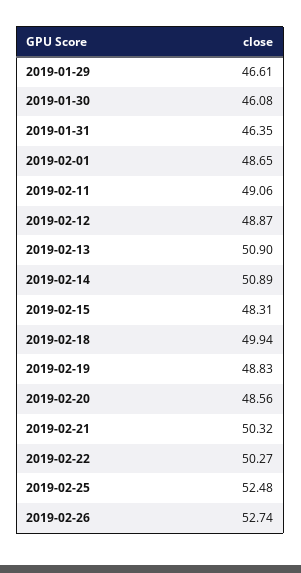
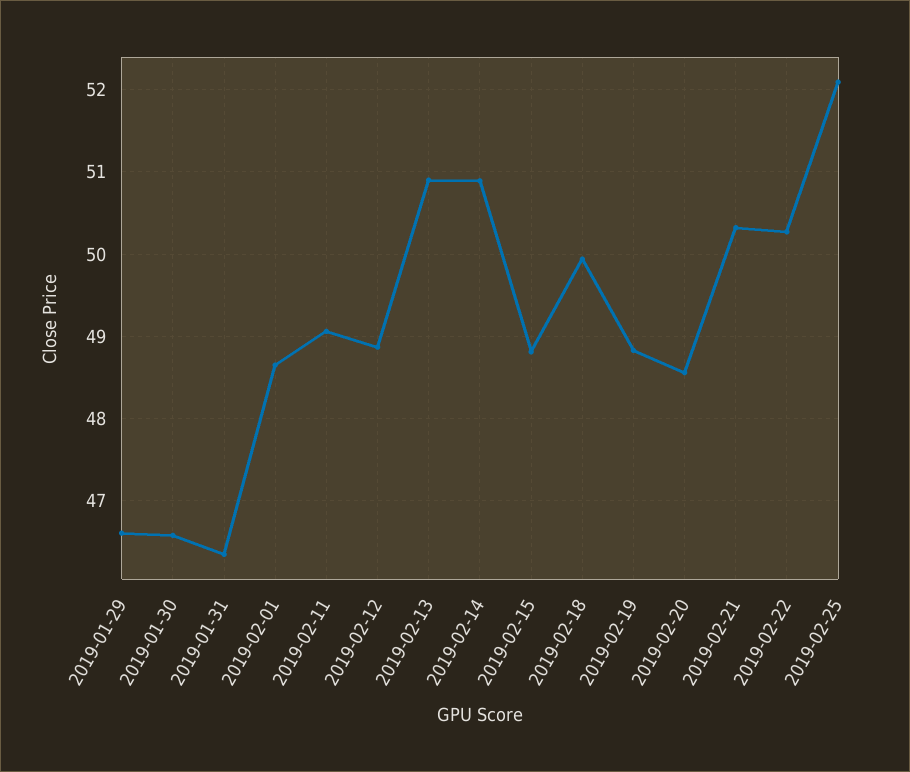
2019-01-30: 46.08 -> 46.6
2019-02-15: 48.31 -> 48.8
2019-02-25: 52.48 -> 52.1
2019-02-26: 52.74 -> none

